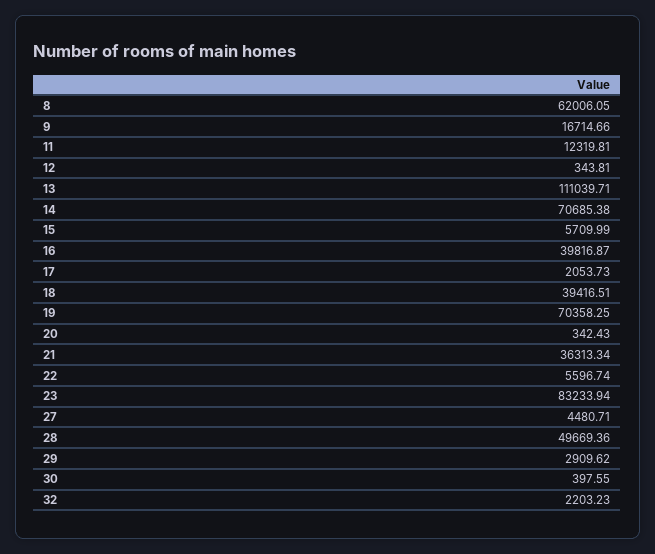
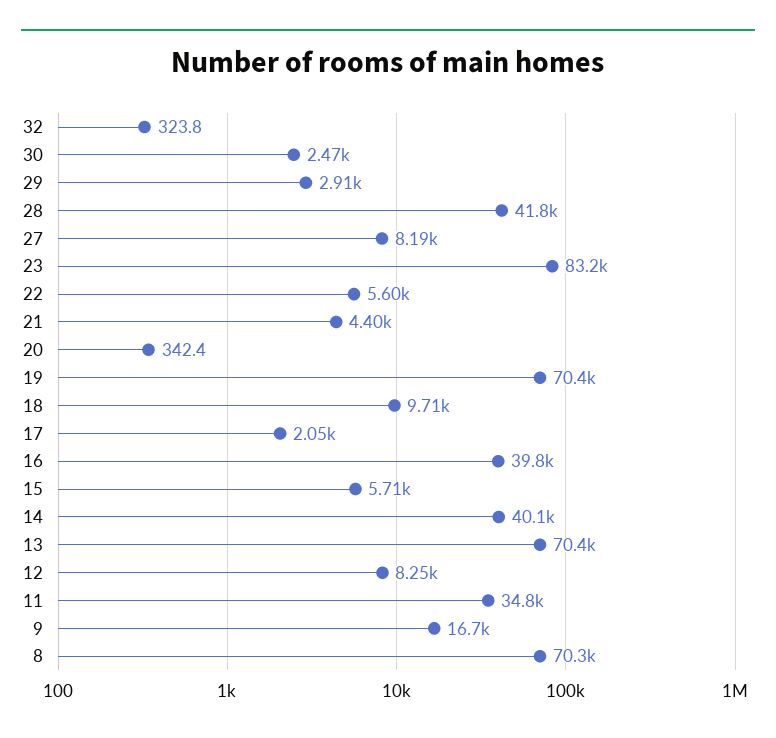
8: 62006.05 -> 70300
11: 12319.81 -> 34800
12: 343.81 -> 8250
13: 111039.71 -> 70400
14: 70685.38 -> 40100
18: 39416.51 -> 9710
21: 36313.34 -> 4400
27: 4480.71 -> 8190
28: 49669.36 -> 41800
30: 397.55 -> 2470
32: 2203.23 -> 323.8

